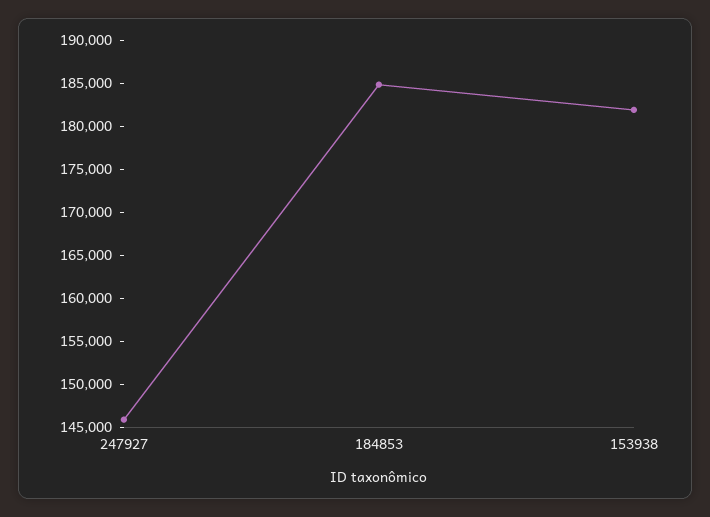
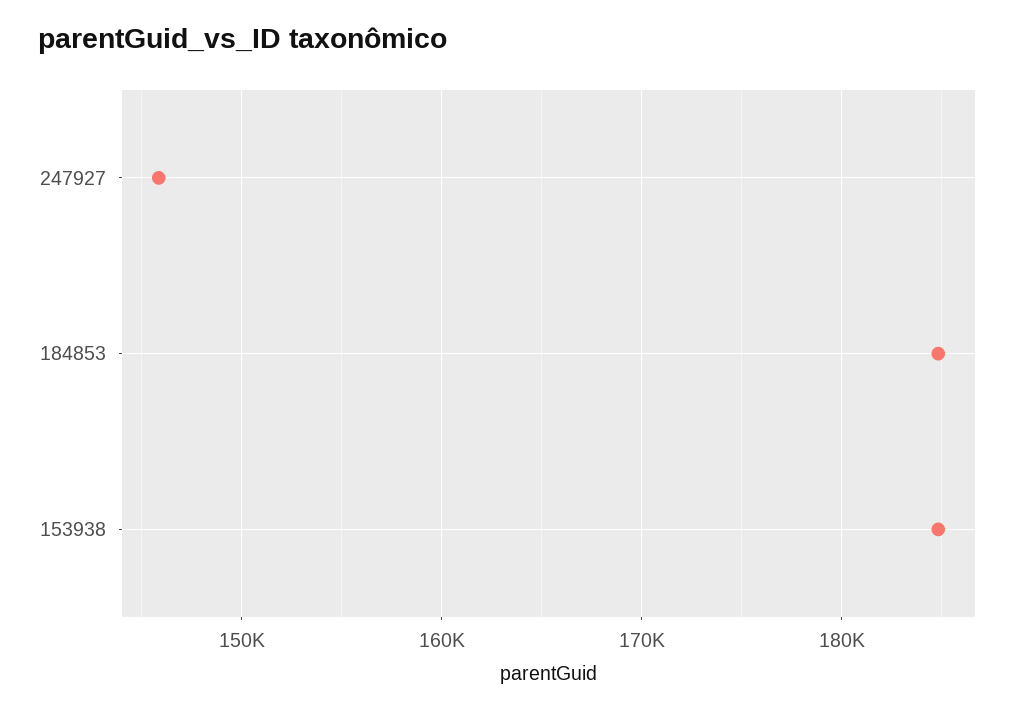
153938: 182000 -> 185000

